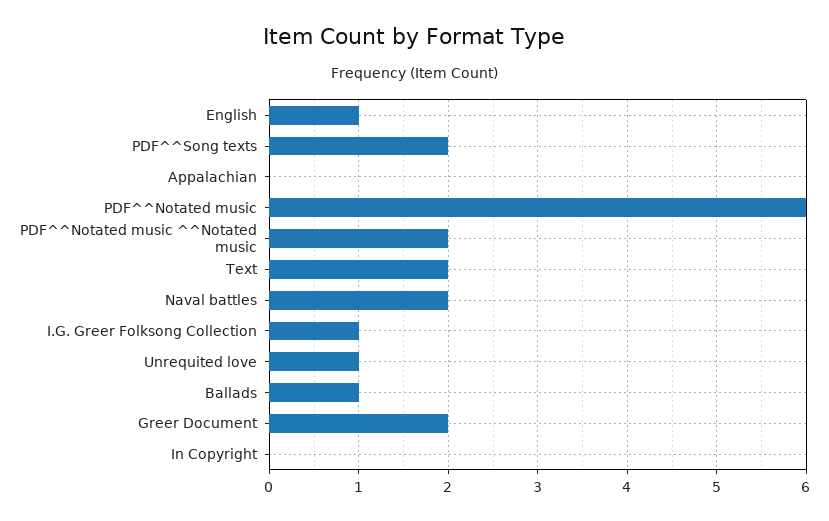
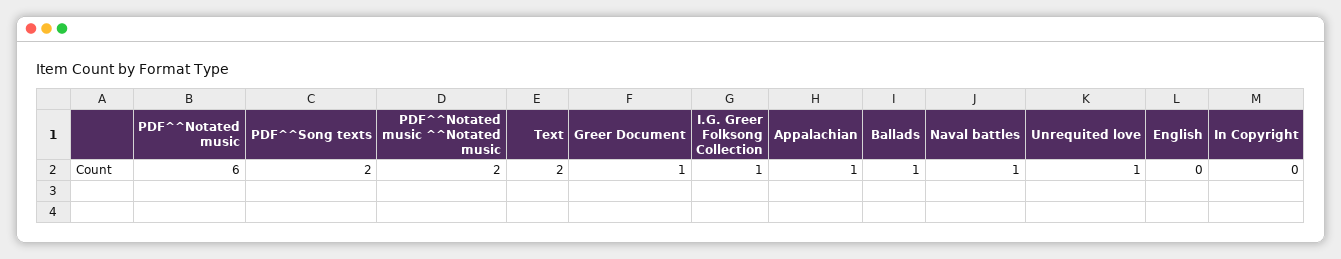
English: 1 -> 0
Appalachian: 0 -> 1
Naval battles: 2 -> 1
Greer Document: 2 -> 1

